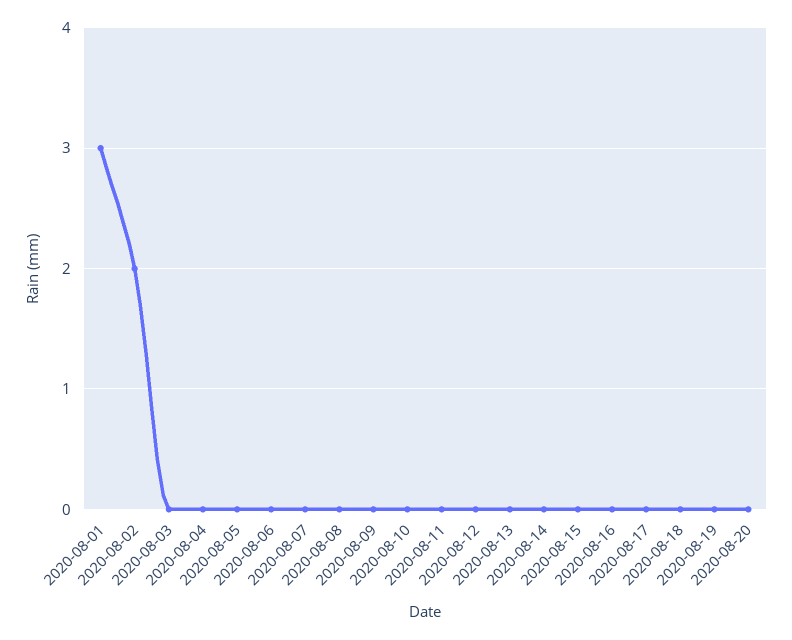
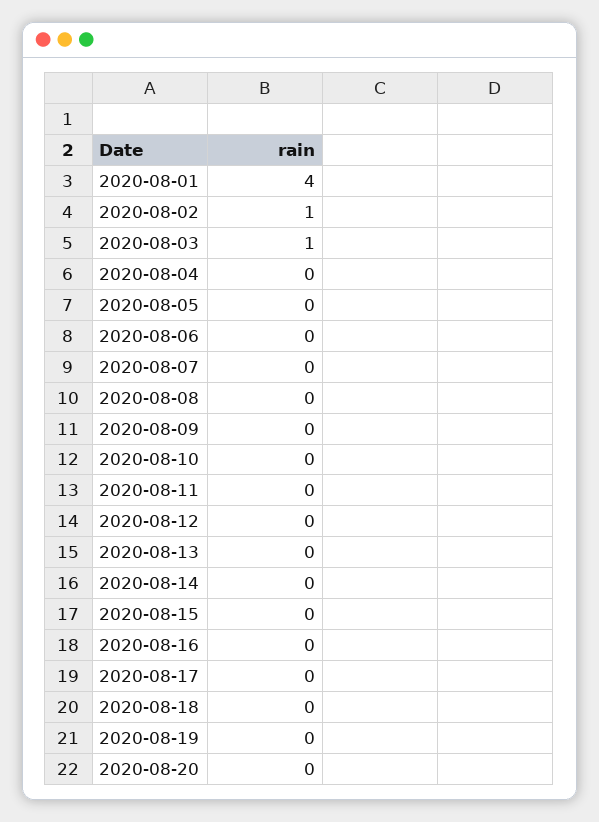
2020-08-01: 3 -> 4
2020-08-02: 2 -> 1
2020-08-03: 0 -> 1

